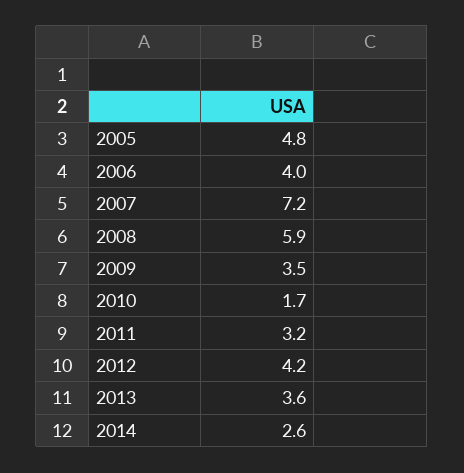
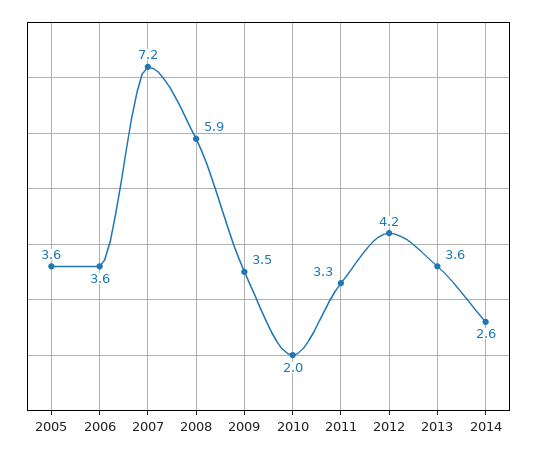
2005: 4.8 -> 3.6
2006: 4 -> 3.6
2010: 1.7 -> 2
2011: 3.2 -> 3.3

